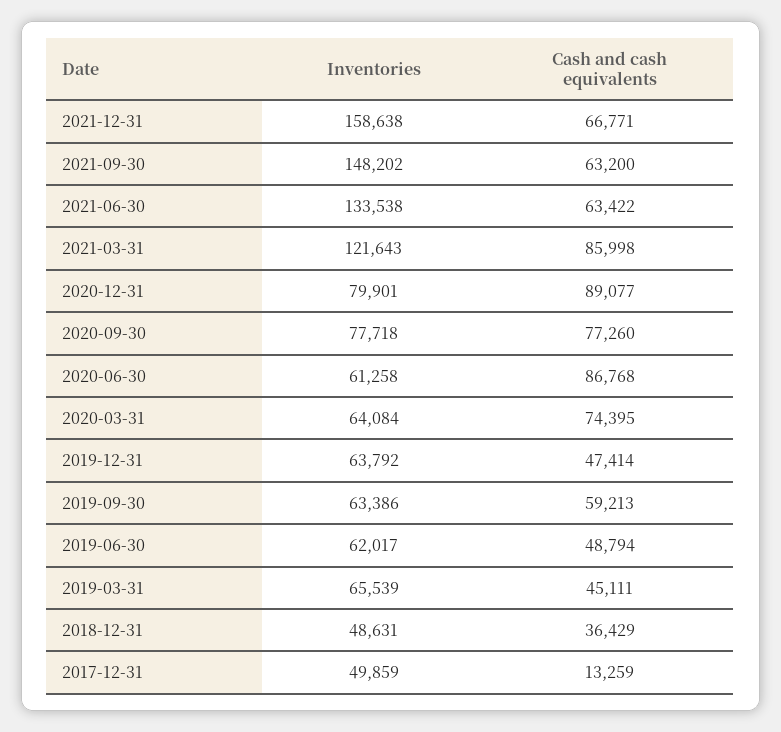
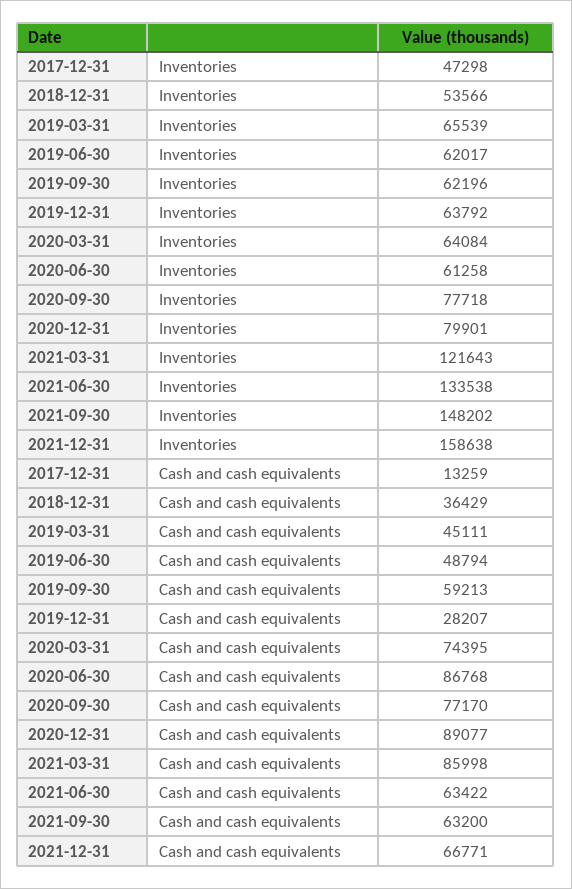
Cash and cash equivalents, 2020-09-30: 77260 -> 77170
Cash and cash equivalents, 2019-12-31: 47414 -> 28207
Inventories, 2019-09-30: 63386 -> 62196
Inventories, 2018-12-31: 48631 -> 53566
Inventories, 2017-12-31: 49859 -> 47298

